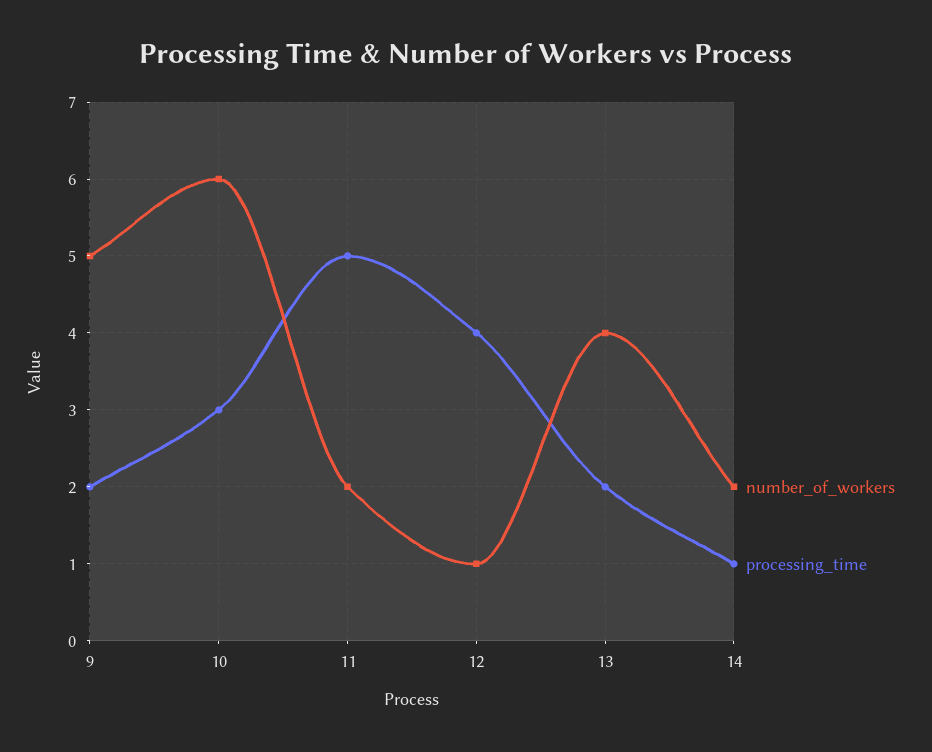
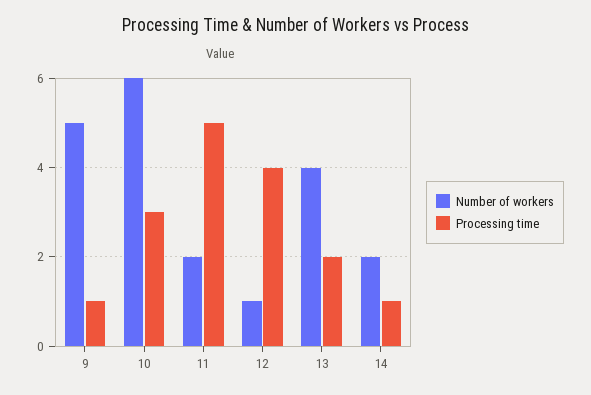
processing_time, 9: 2 -> 1

